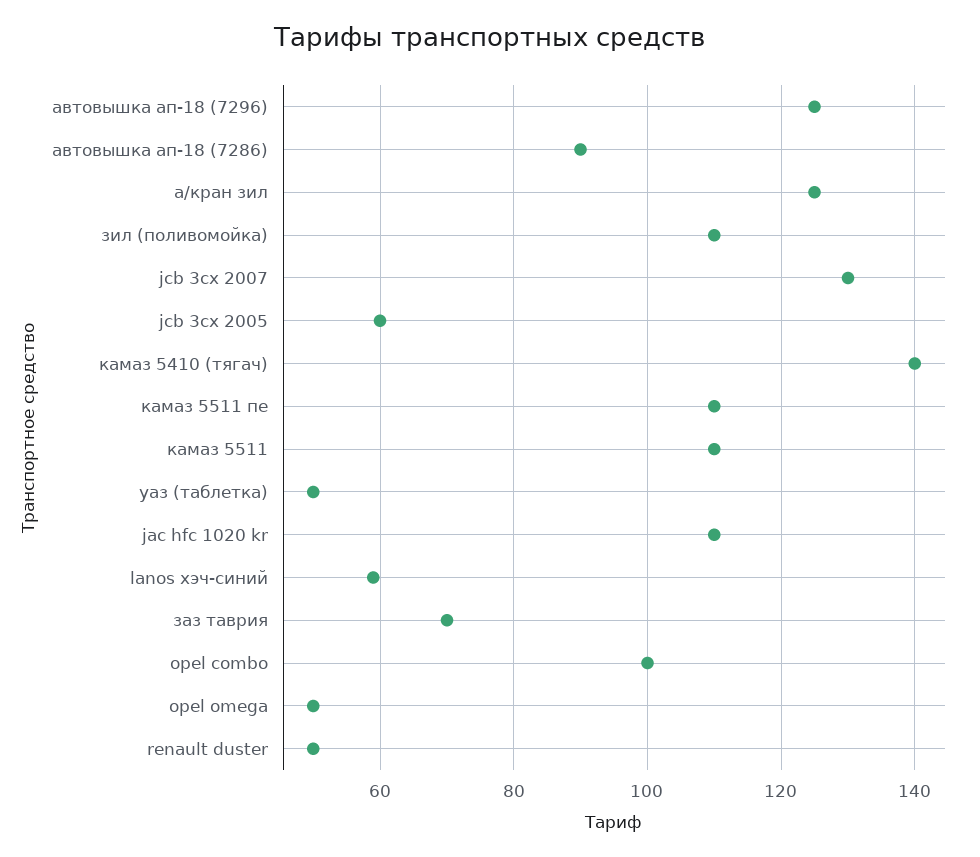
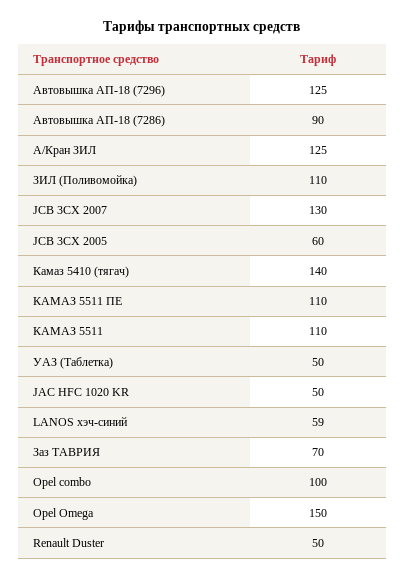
jac hfc 1020 kr: 110 -> 50
opel omega: 50 -> 150

